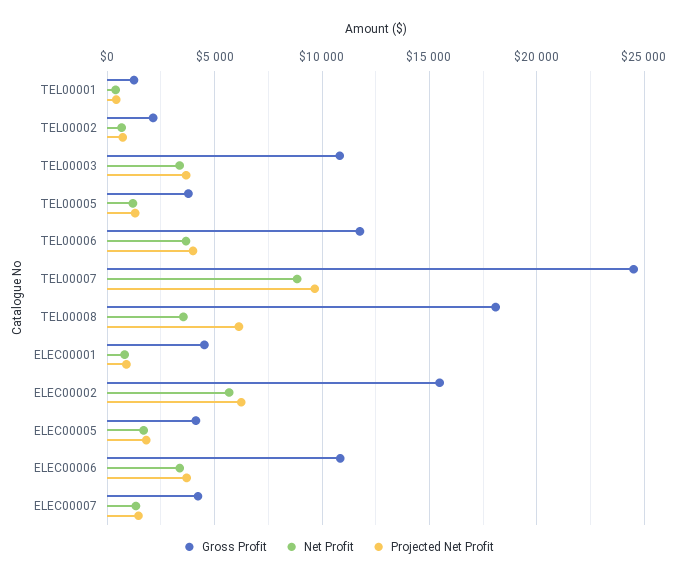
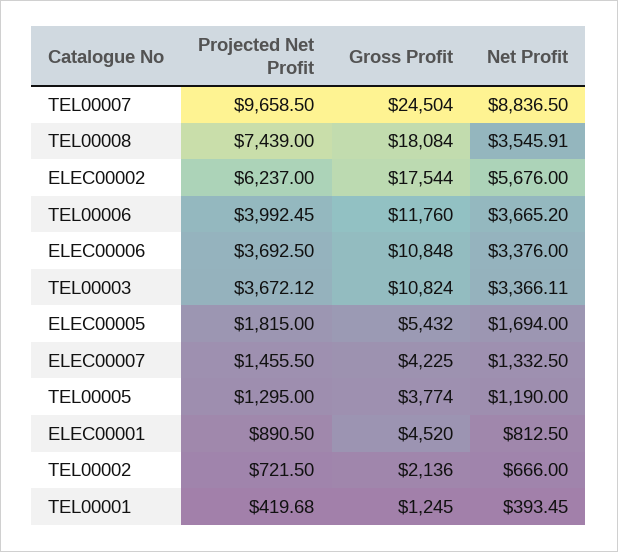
Projected Net Profit, TEL00008: 6000 -> 7439
Gross Profit, ELEC00002: 15500 -> 17544
Gross Profit, ELEC00005: 4000 -> 5432

